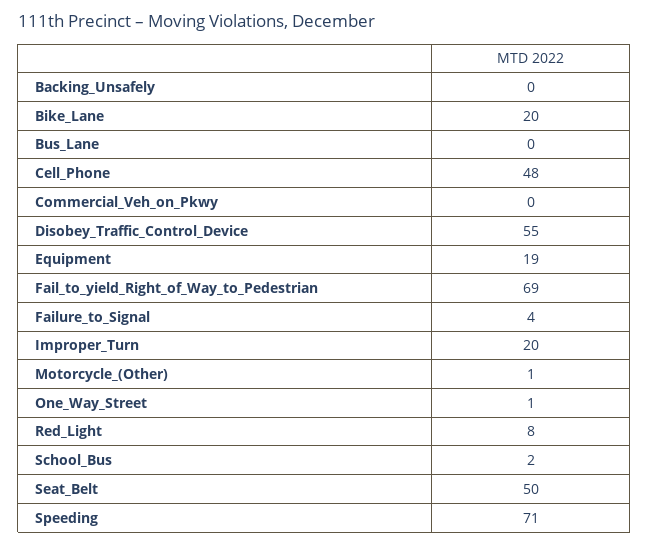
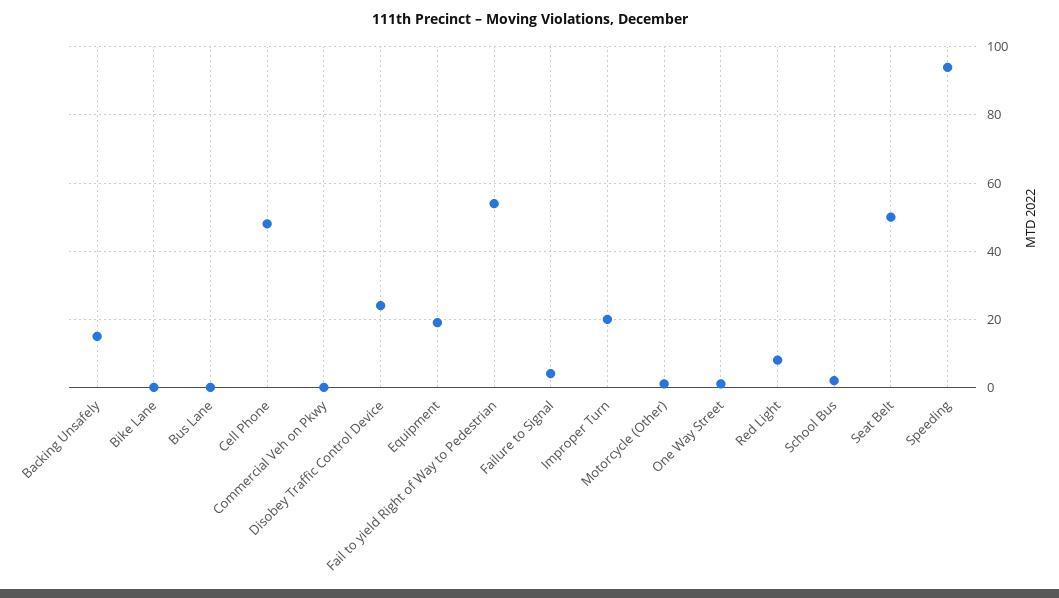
Backing_Unsafely: 0 -> 15
Bike_Lane: 20 -> 0
Disobey_Traffic_Control_Device: 55 -> 25
Fail_to_yield_Right_of_Way_to_Pedestrian: 69 -> 55
Speeding: 71 -> 95

